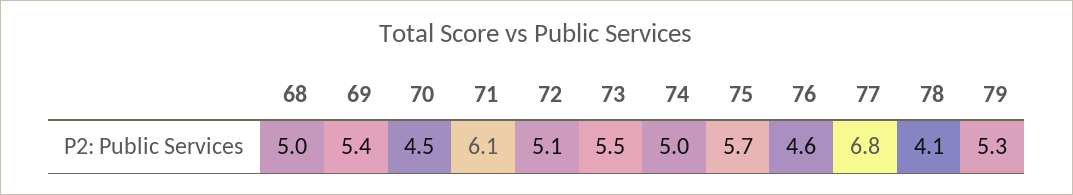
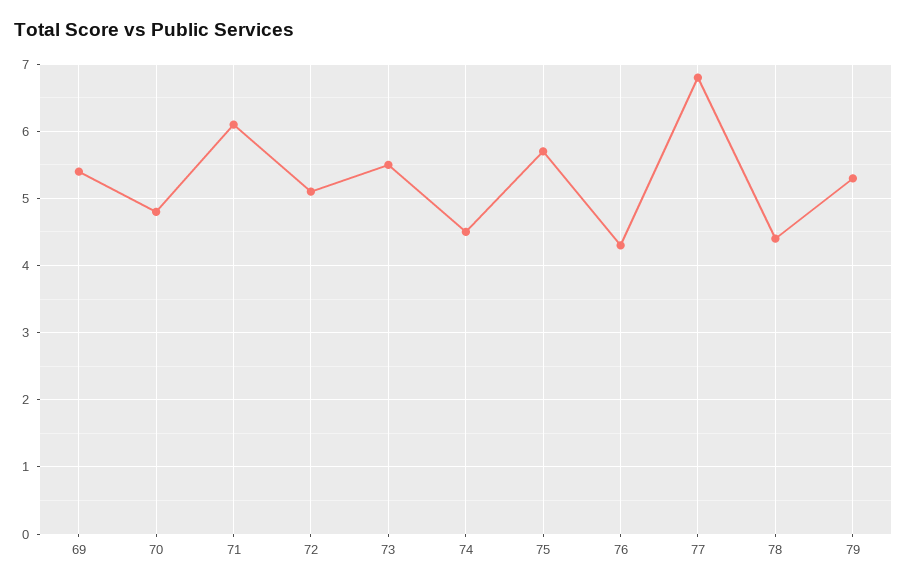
68: 5 -> none
70: 4.5 -> 4.8
74: 5 -> 4.5
76: 4.6 -> 4.3
78: 4.1 -> 4.4

